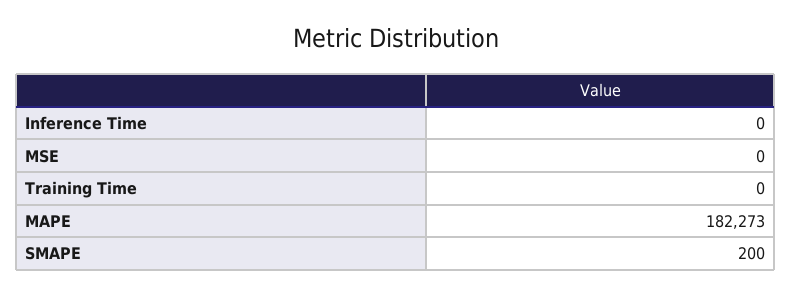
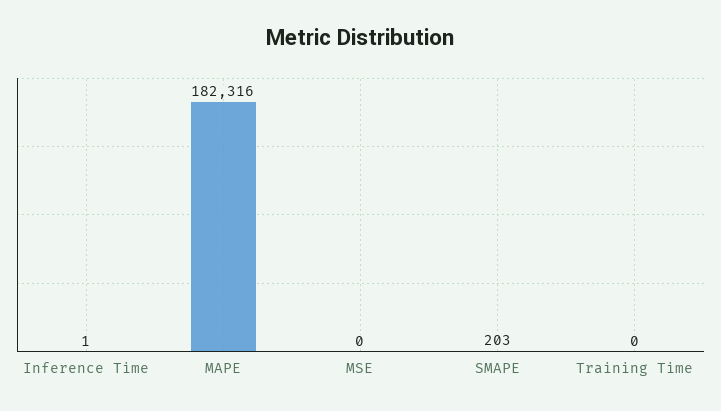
Inference Time: 0 -> 1
MAPE: 182273 -> 182316
SMAPE: 200 -> 203

